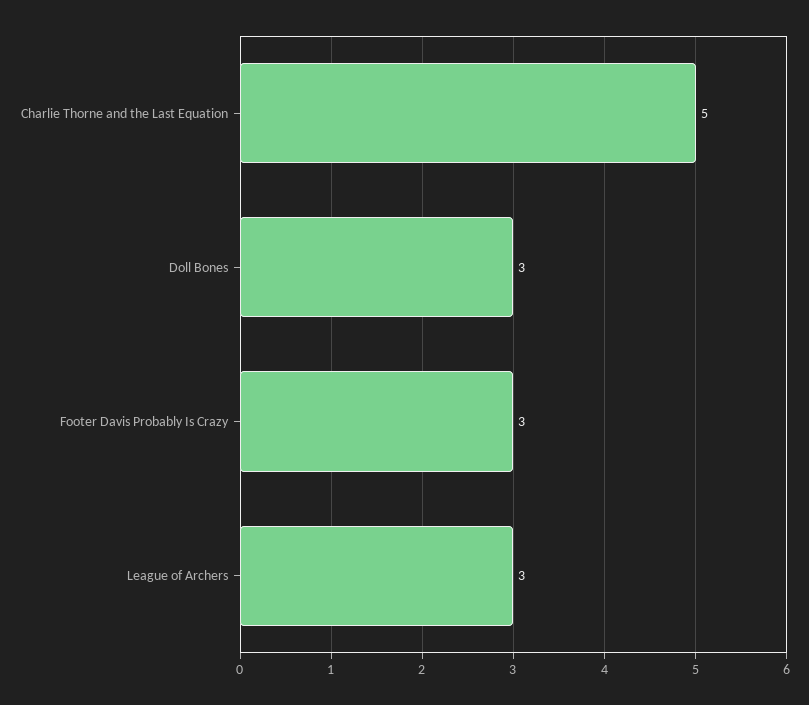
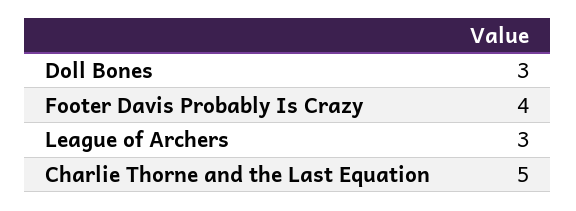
Footer Davis Probably Is Crazy: 3 -> 4

